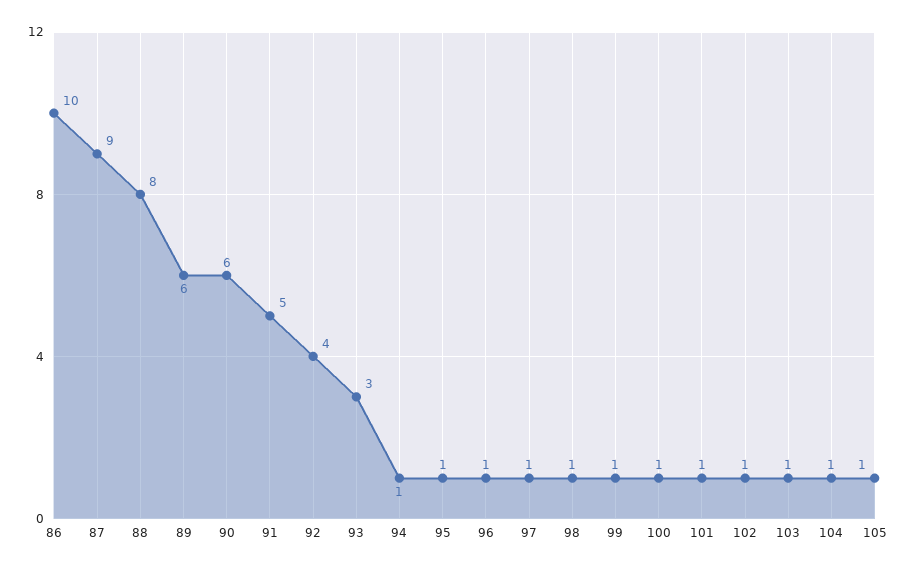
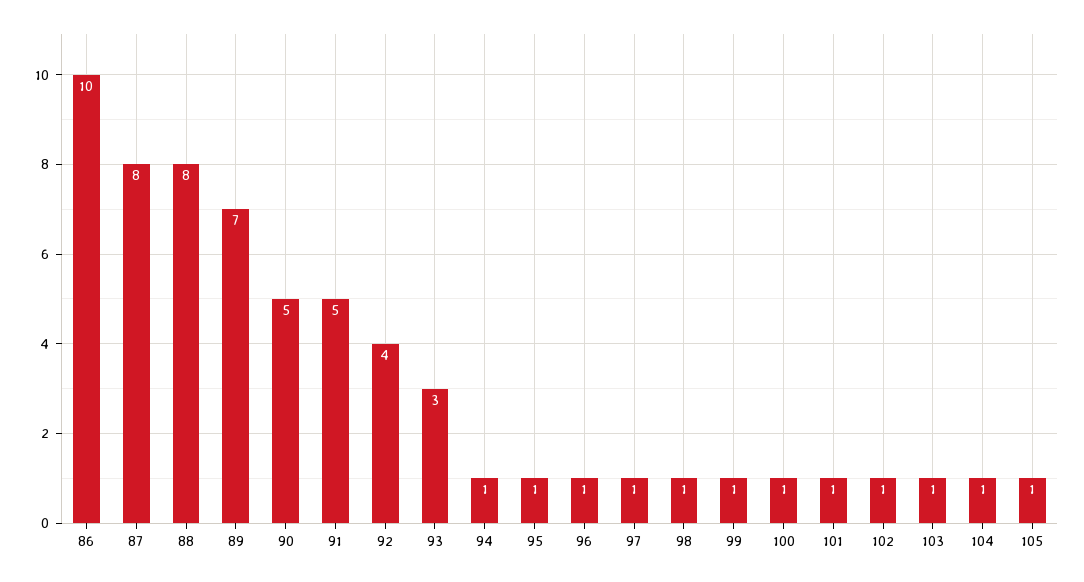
87: 9 -> 8
89: 6 -> 7
90: 6 -> 5

